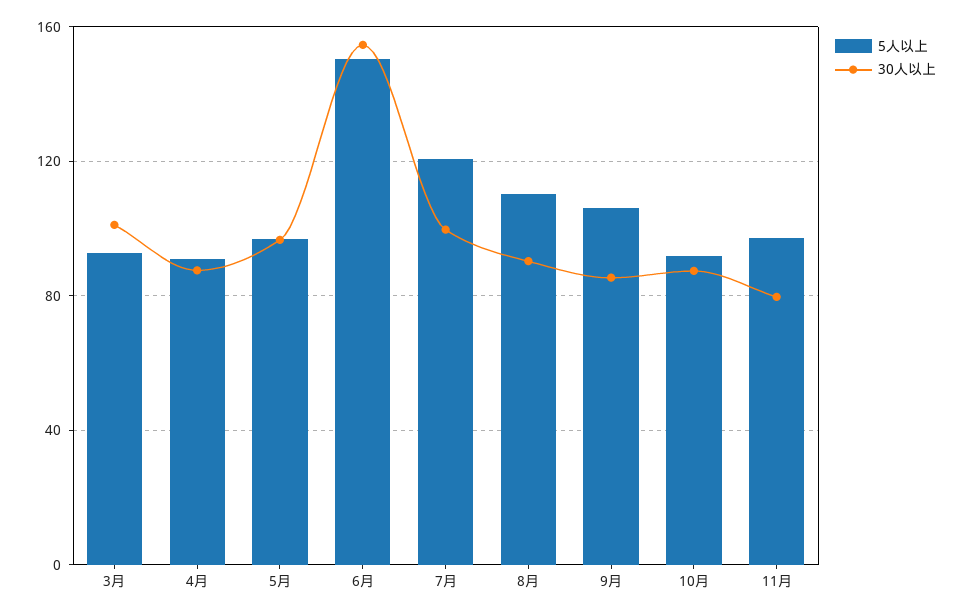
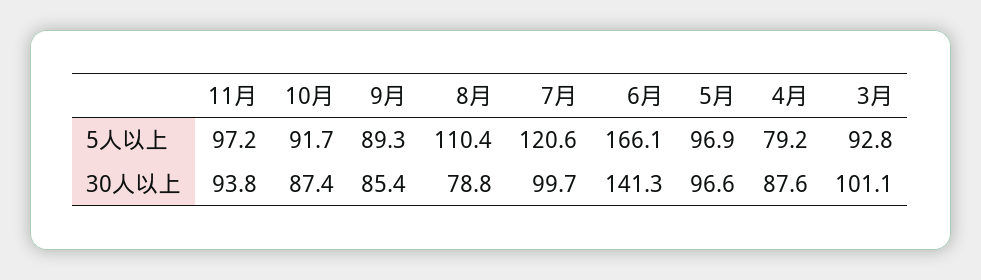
5人以上, 4月: 90 -> 79.2
5人以上, 6月: 150 -> 166.1
30人以上, 6月: 155 -> 141.3
30人以上, 8月: 90 -> 78.8
5人以上, 9月: 105 -> 89.3
30人以上, 11月: 80 -> 93.8

